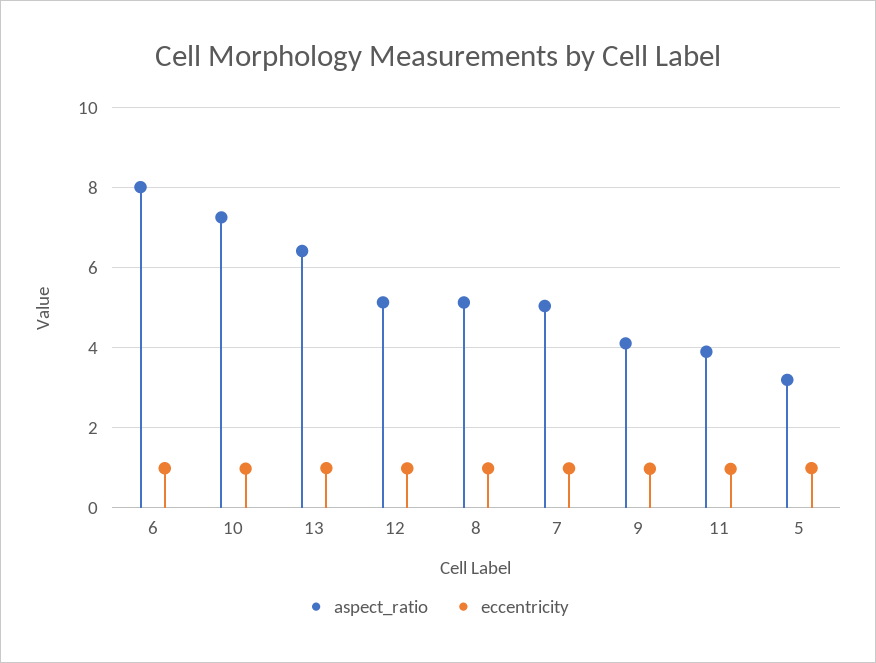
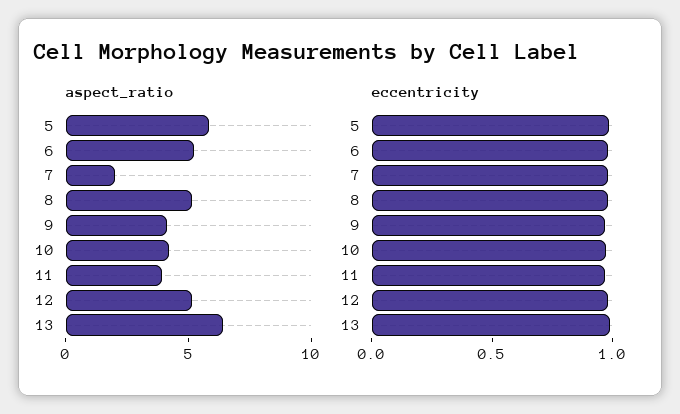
aspect_ratio, 6: 8 -> 5
aspect_ratio, 10: 7.2 -> 4
aspect_ratio, 7: 5 -> 2
aspect_ratio, 5: 3.2 -> 6

